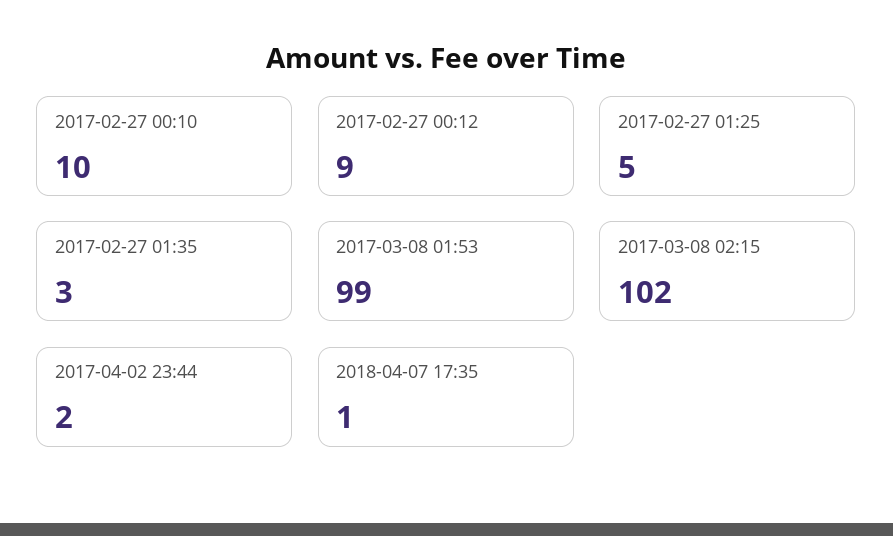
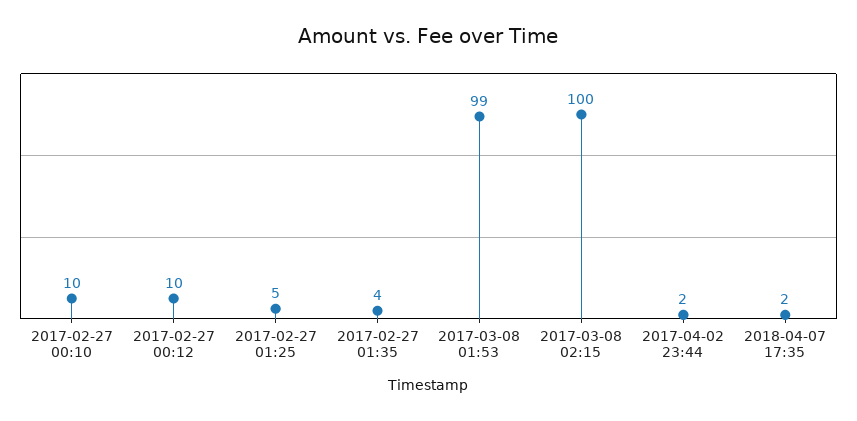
2017-02-27 00:12: 9 -> 10
2017-02-27 01:35: 3 -> 4
2017-03-08 02:15: 102 -> 100
2018-04-07 17:35: 1 -> 2

